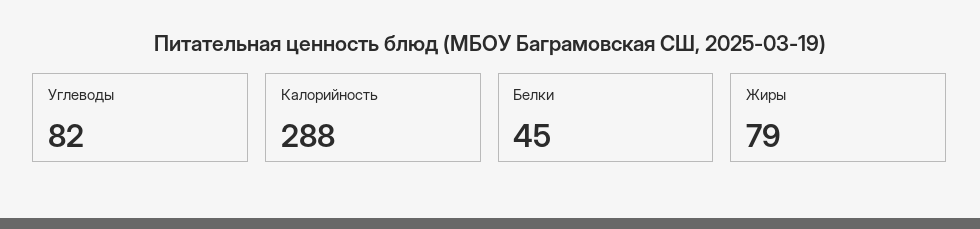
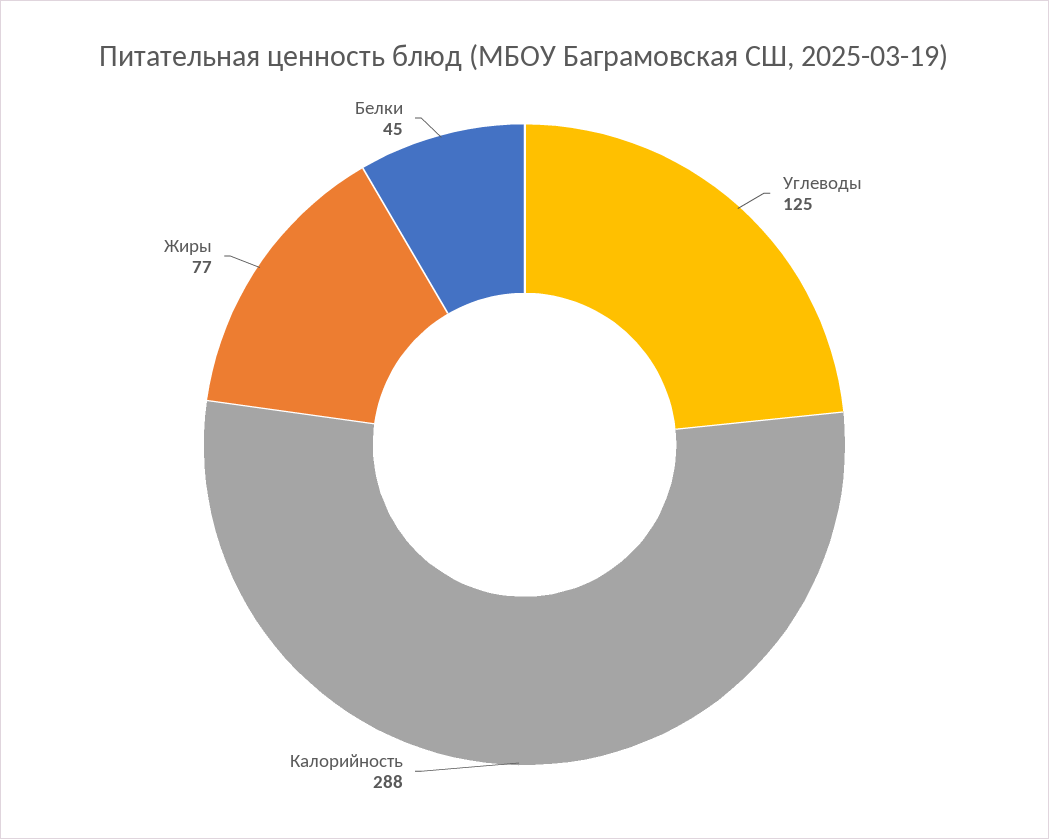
Углеводы: 82 -> 125
Жиры: 79 -> 77

